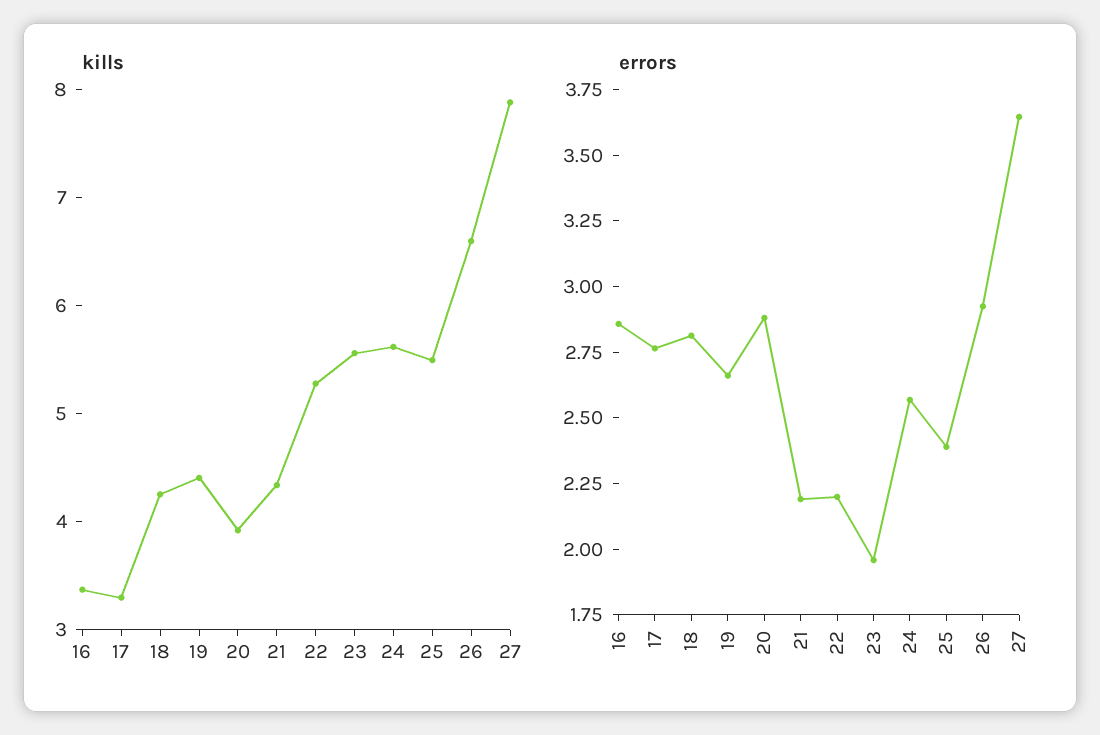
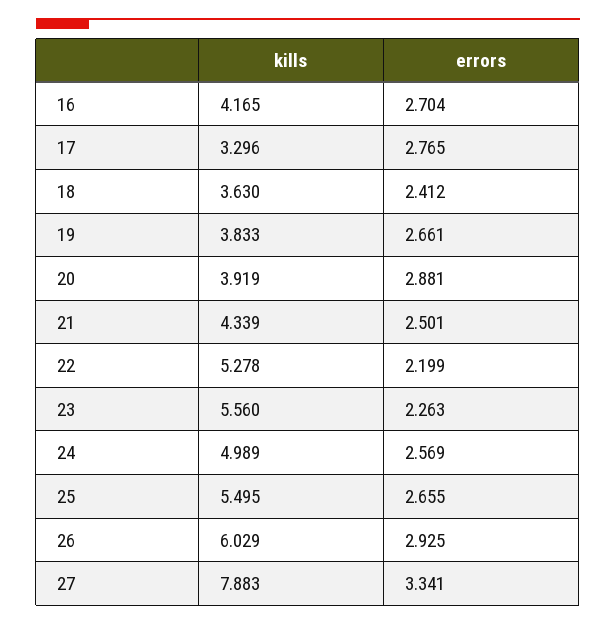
kills, 16: 3.4 -> 4.165
kills, 18: 4.2 -> 3.63
kills, 19: 4.4 -> 3.833
kills, 24: 5.6 -> 4.989
kills, 26: 6.6 -> 6.029
errors, 16: 2.85 -> 2.704
errors, 18: 2.8 -> 2.412
errors, 21: 2.2 -> 2.501
errors, 23: 1.95 -> 2.263
errors, 25: 2.4 -> 2.655
errors, 27: 3.65 -> 3.341

